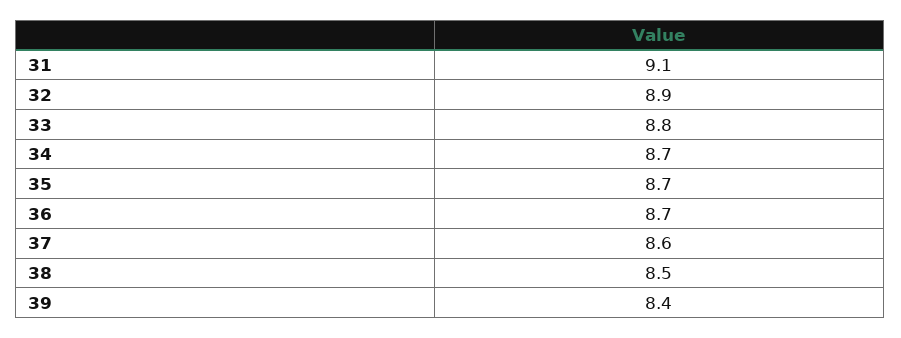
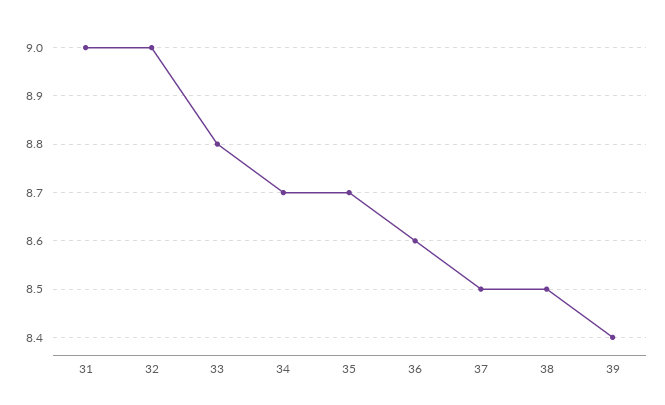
31: 9.1 -> 9
32: 8.9 -> 9
36: 8.7 -> 8.6
37: 8.6 -> 8.5

